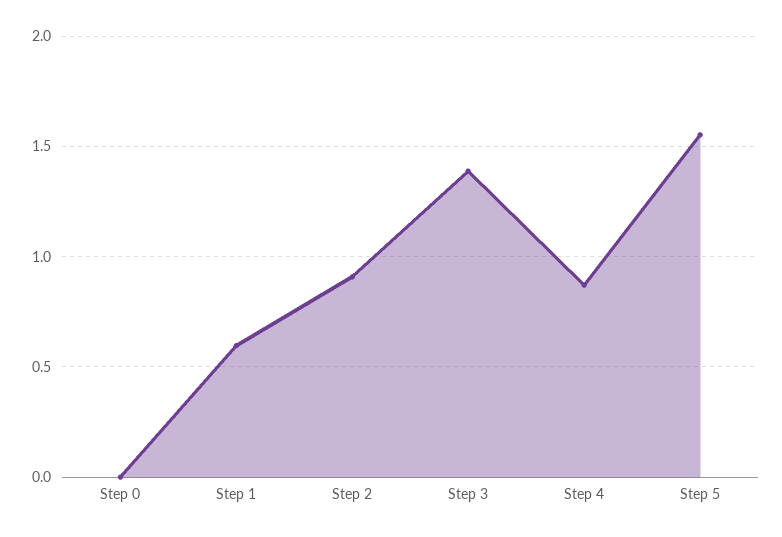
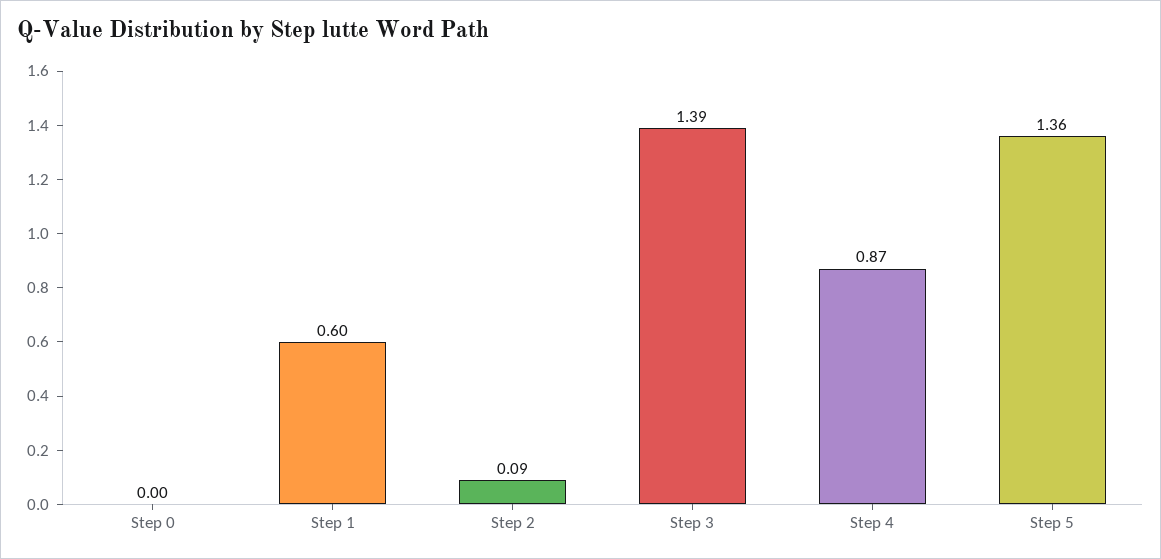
Step 2: 0.9 -> 0.09
Step 5: 1.55 -> 1.36

